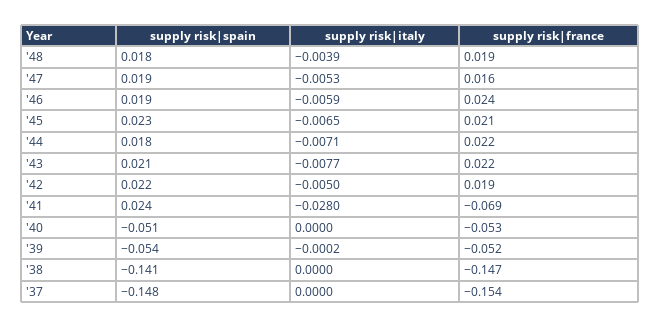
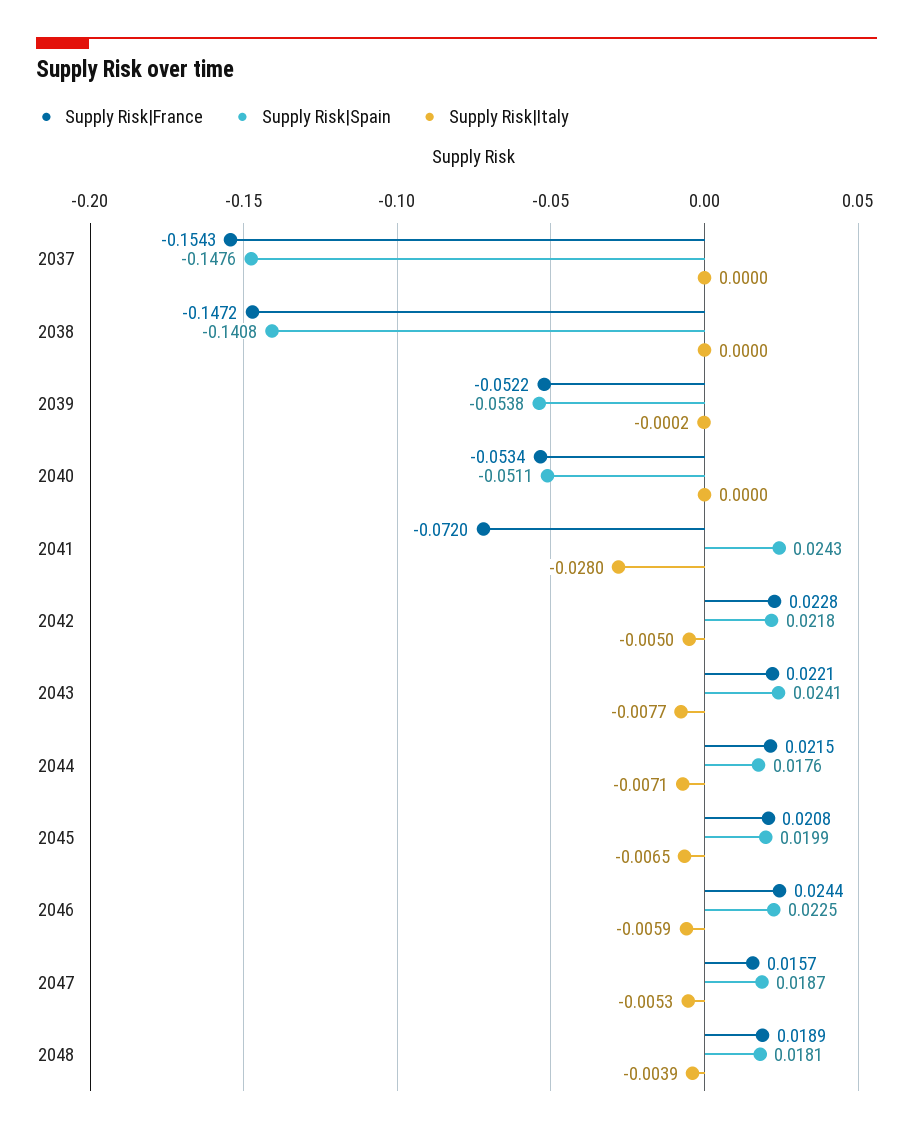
supply risk|spain, '46: 0.019 -> 0.0225
supply risk|spain, '45: 0.023 -> 0.0199
supply risk|spain, '43: 0.021 -> 0.0241
supply risk|france, '42: 0.019 -> 0.0228
supply risk|france, '41: -0.069 -> -0.072

